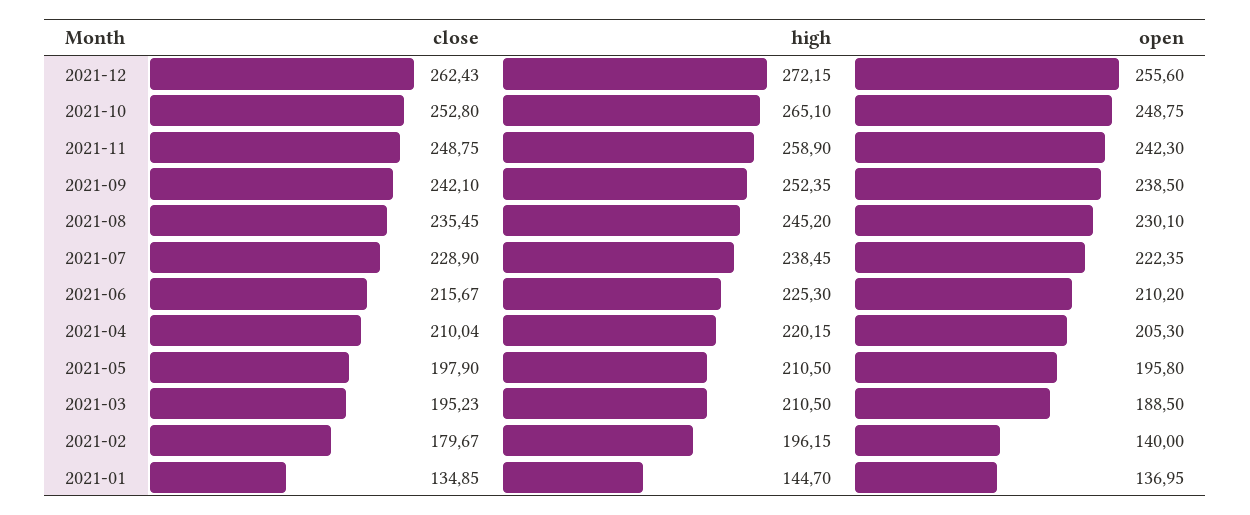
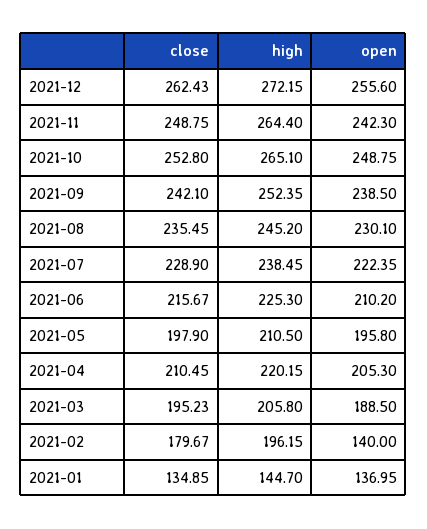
high, 2021-11: 258.9 -> 264.4
close, 2021-04: 210.04 -> 210.45
high, 2021-03: 210.5 -> 205.8

